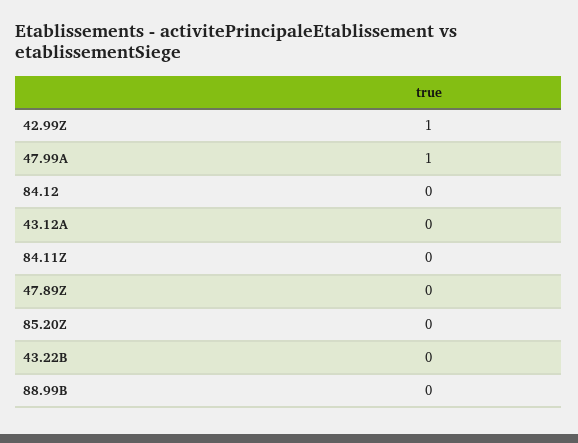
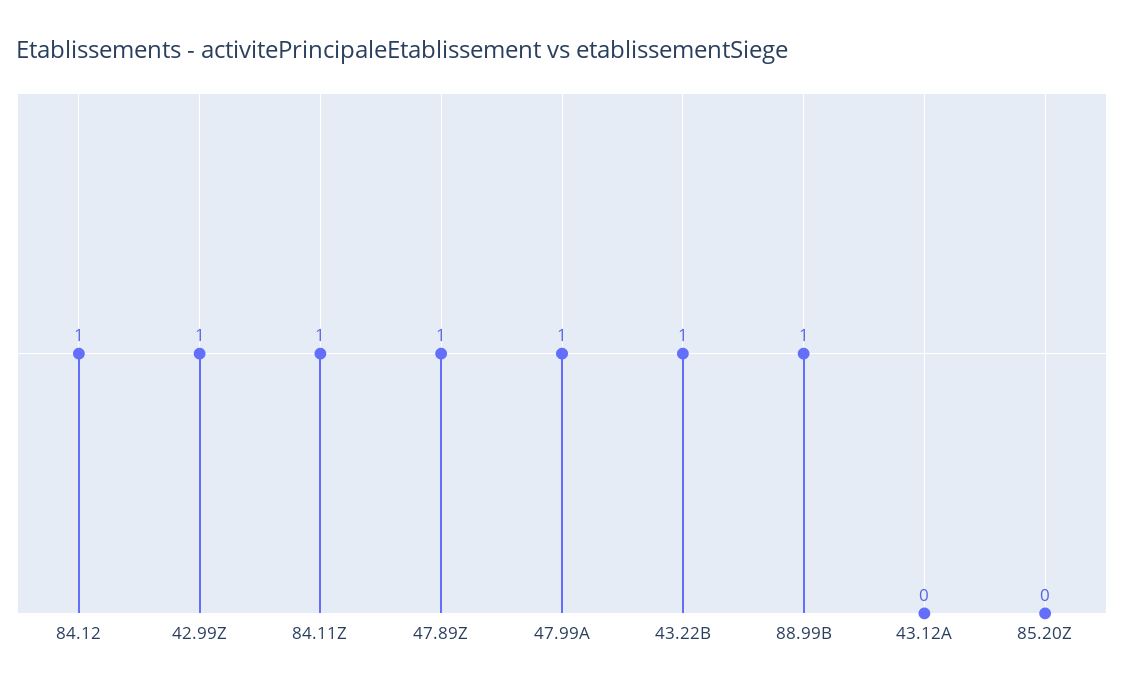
84.12: 0 -> 1
84.11Z: 0 -> 1
47.89Z: 0 -> 1
43.22B: 0 -> 1
88.99B: 0 -> 1

